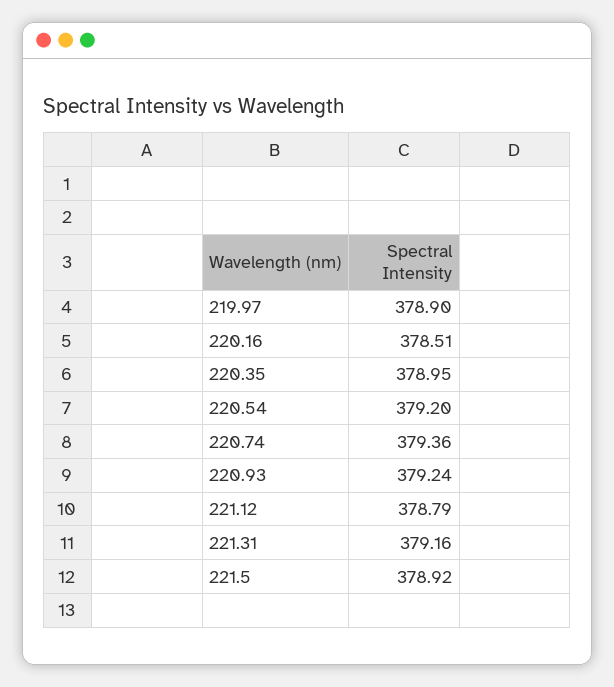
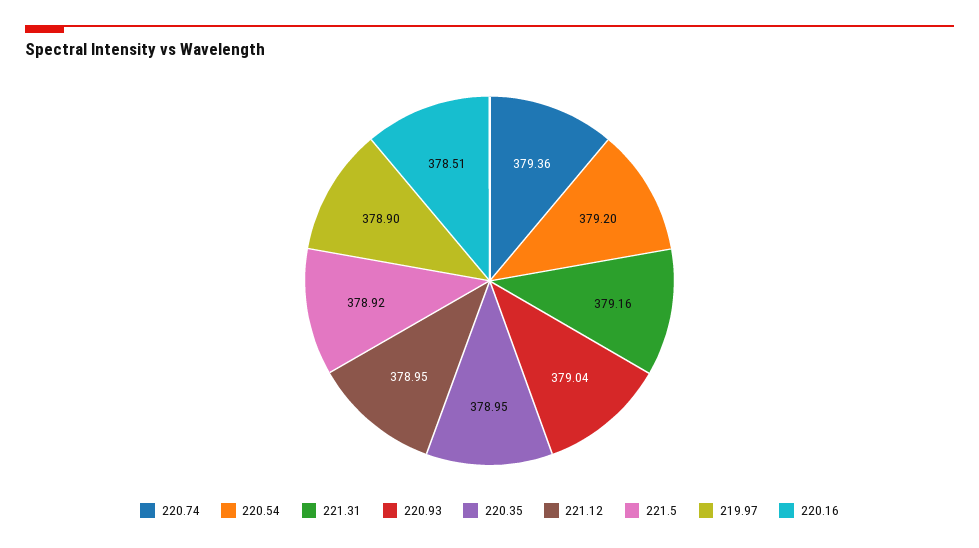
220.93: 379.24 -> 379.04
221.12: 378.79 -> 378.95

